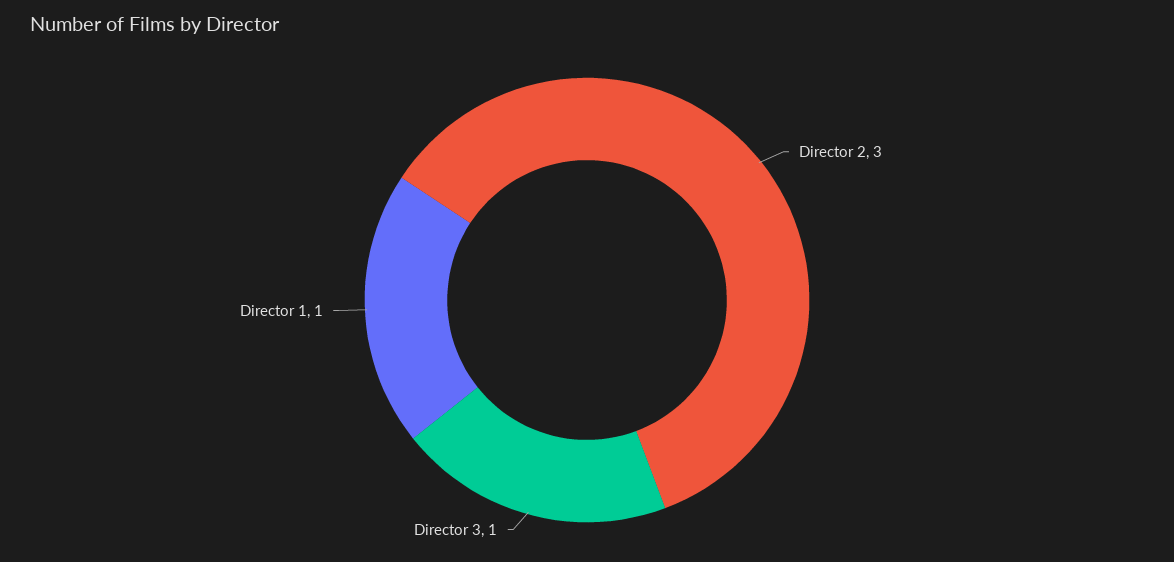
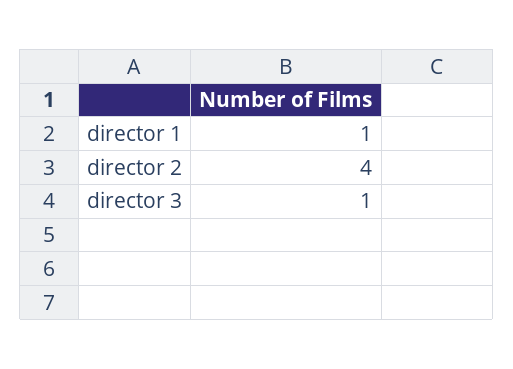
Director 2: 3 -> 4

